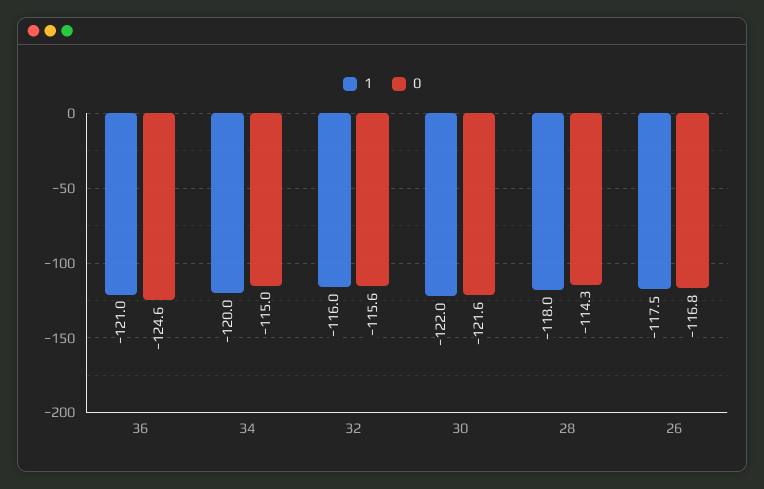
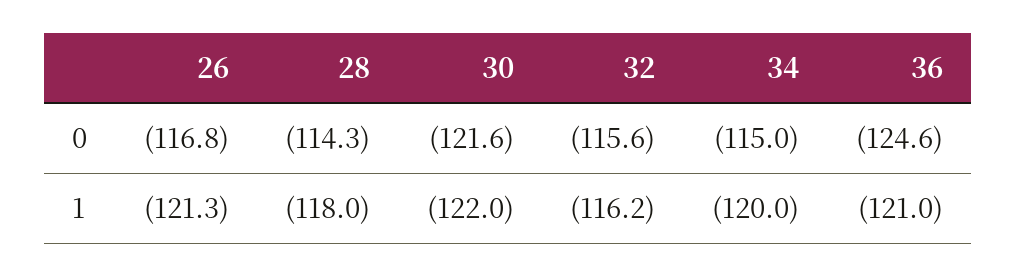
1, 32: -116 -> -116.2
1, 26: -117.5 -> -121.3

